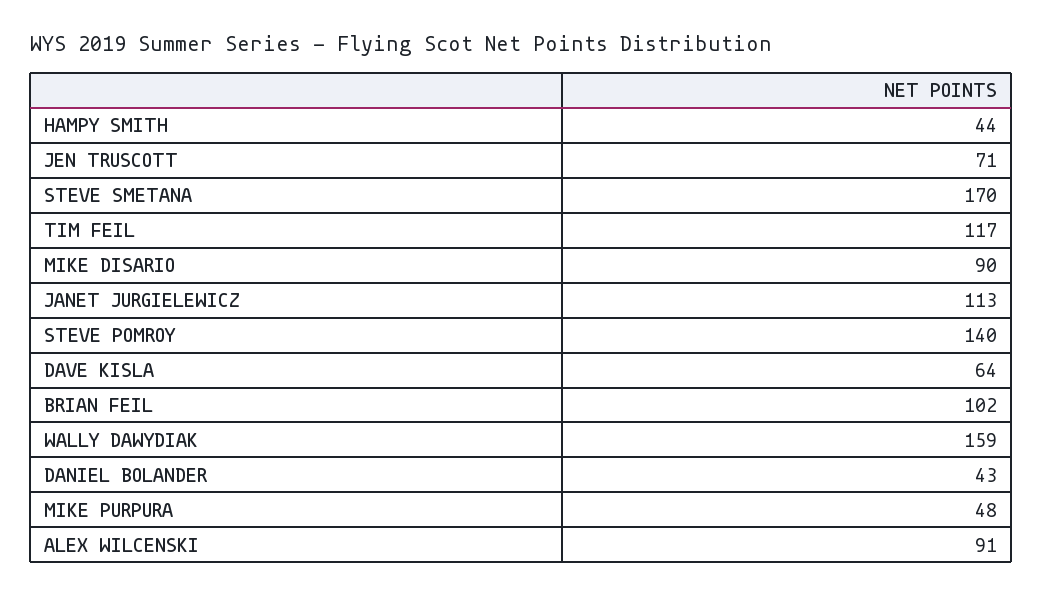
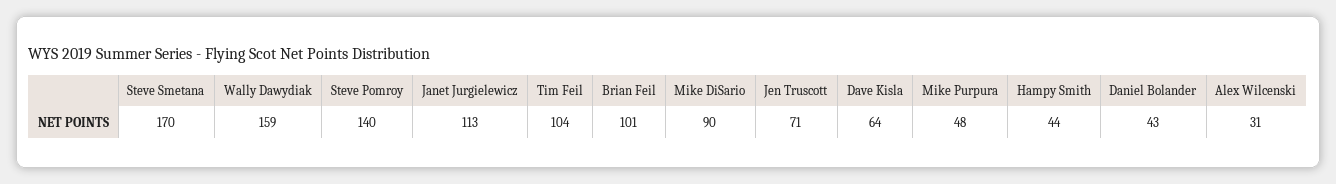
TIM FEIL: 117 -> 104
BRIAN FEIL: 102 -> 101
ALEX WILCENSKI: 91 -> 31

